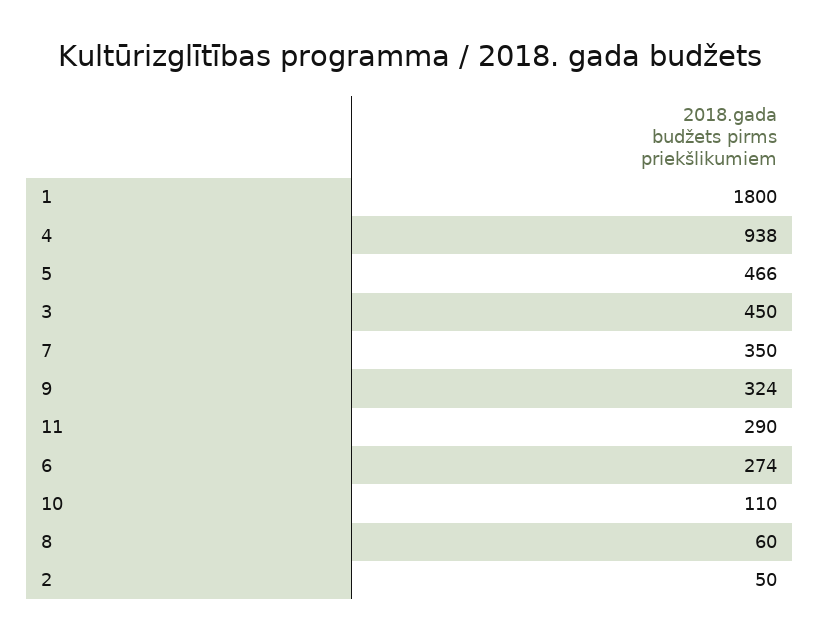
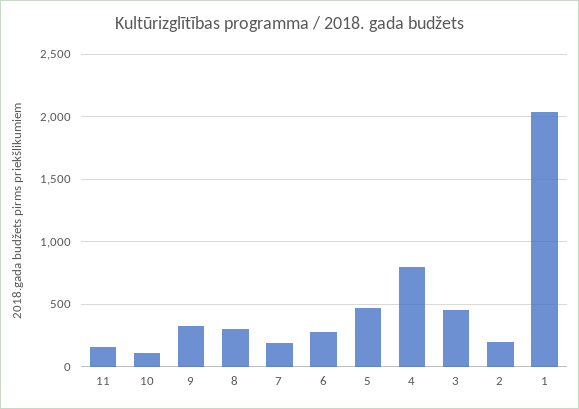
1: 1800 -> 2050
4: 938 -> 800
7: 350 -> 200
11: 290 -> 150
8: 60 -> 300
2: 50 -> 200

